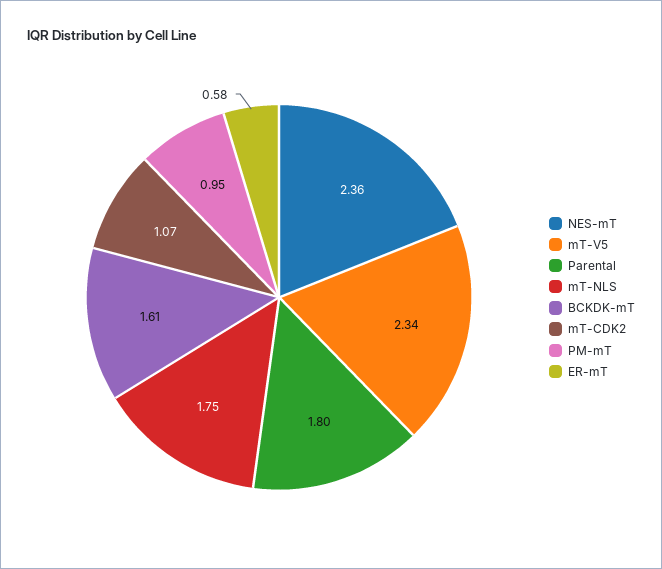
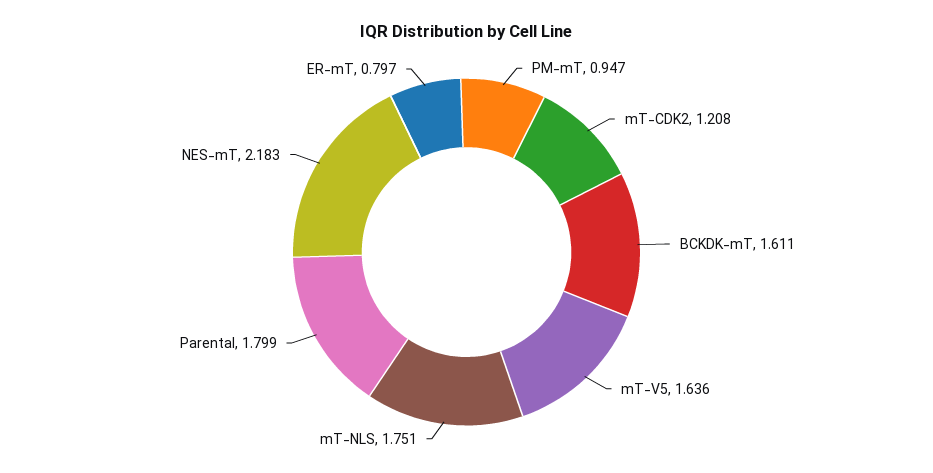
NES-mT: 2.36 -> 2.183
mT-V5: 2.34 -> 1.636
mT-CDK2: 1.07 -> 1.208
ER-mT: 0.58 -> 0.797

